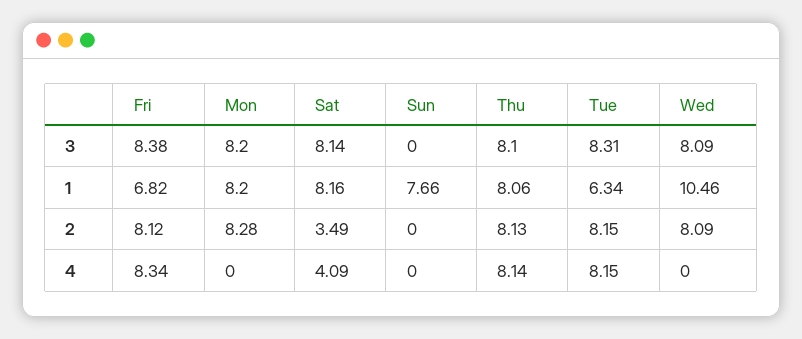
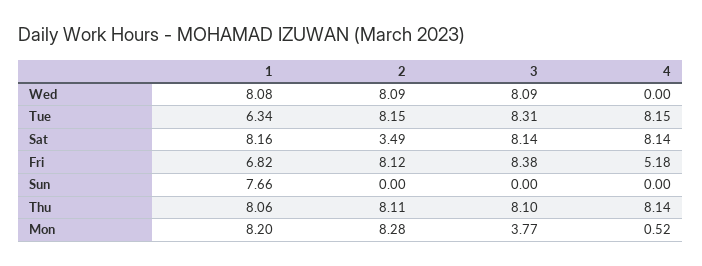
Mon, 3: 8.2 -> 3.77
Wed, 1: 10.46 -> 8.08
Thu, 2: 8.13 -> 8.11
Fri, 4: 8.34 -> 5.18
Mon, 4: 0 -> 0.52
Sat, 4: 4.09 -> 8.14

